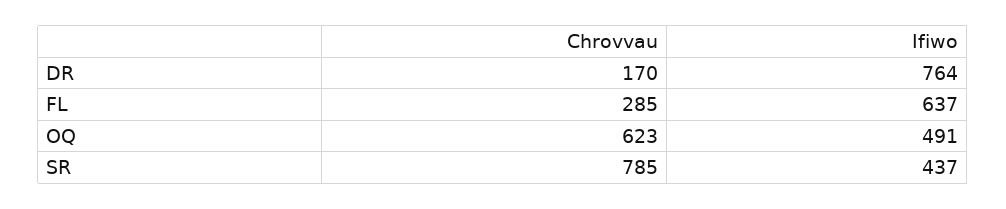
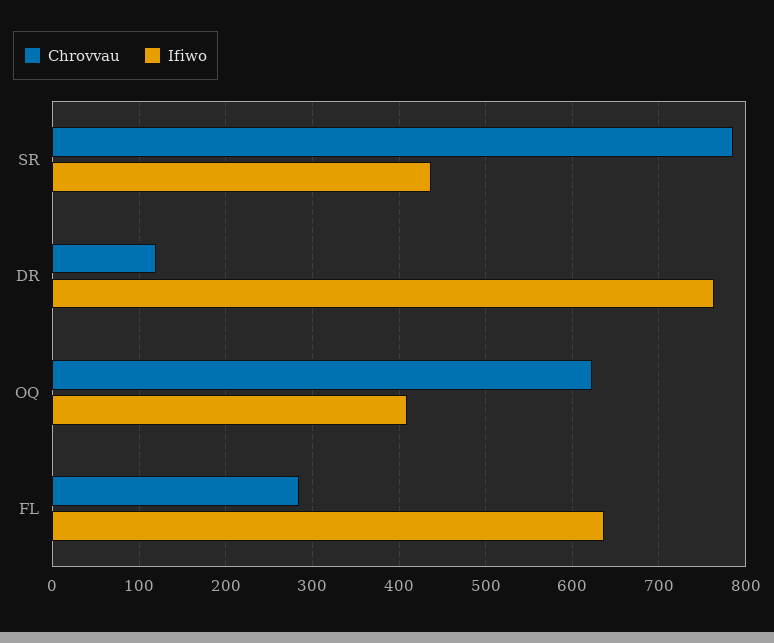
Chrovvau, DR: 170 -> 120
Ifiwo, OQ: 491 -> 410

